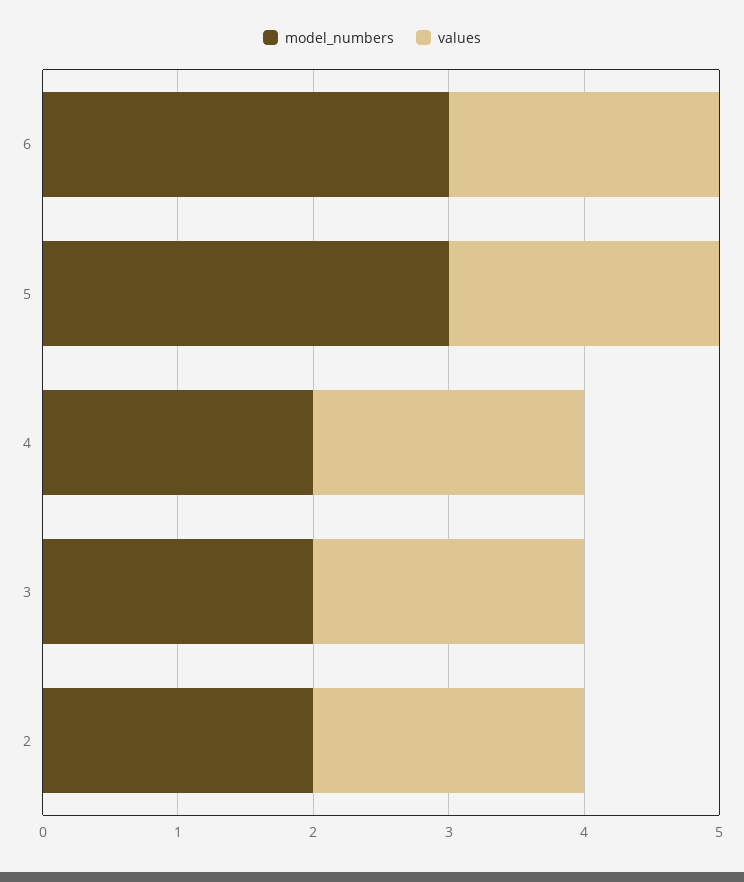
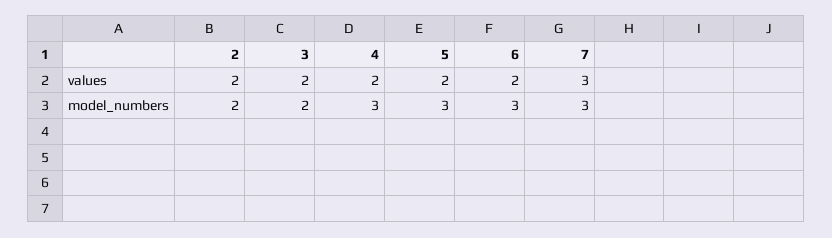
model_numbers, 4: 2 -> 3
values, 7: none -> 3
model_numbers, 7: none -> 3

